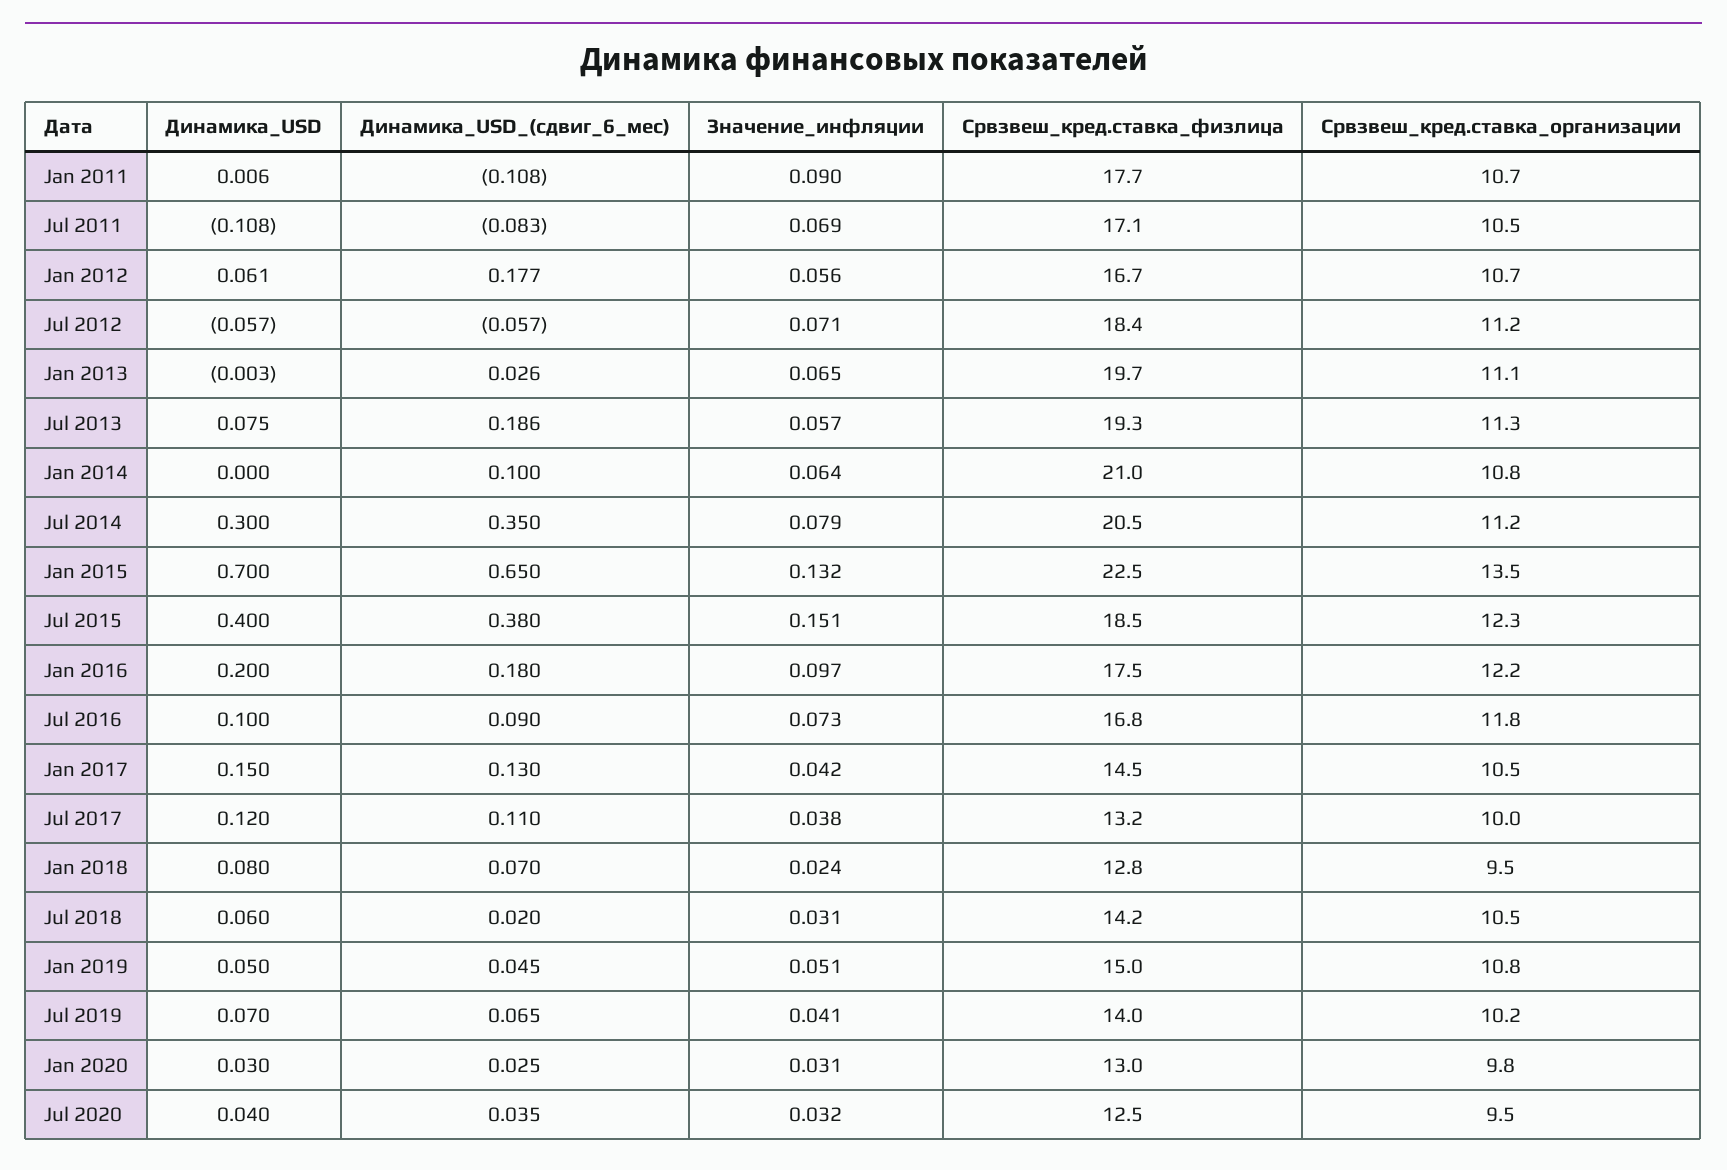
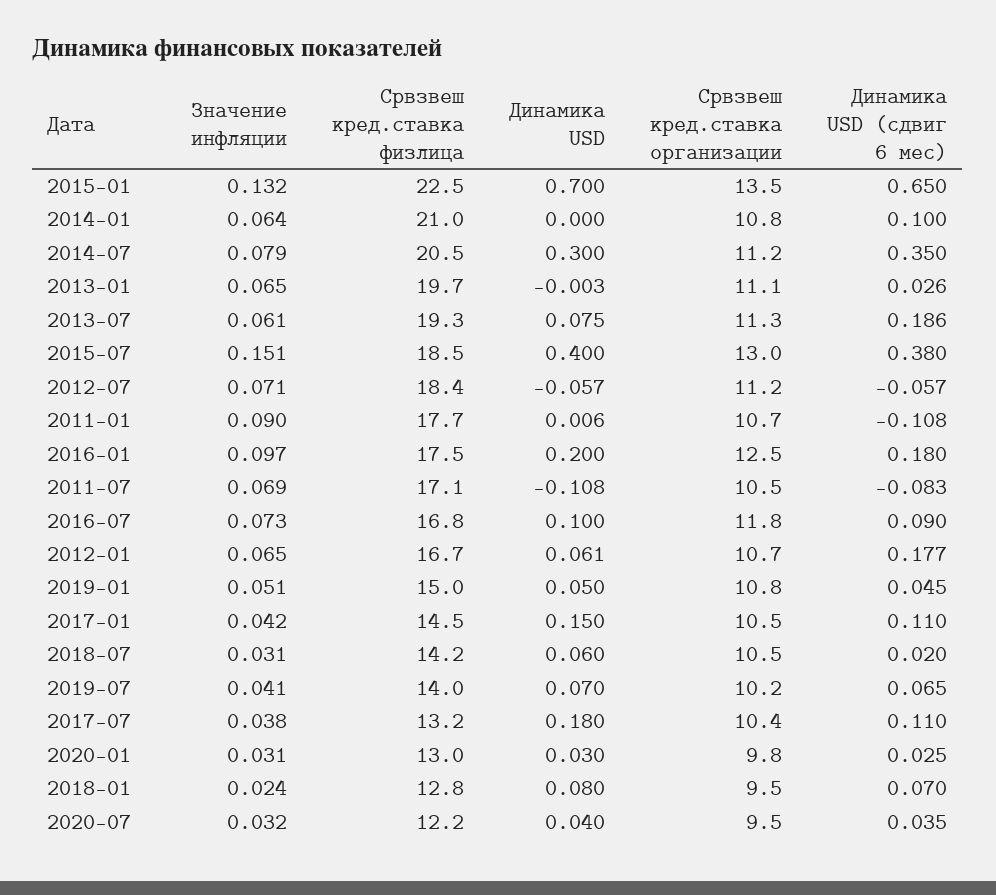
Значение_инфляции, Jan 2012: 0.056 -> 0.065
Значение_инфляции, Jul 2013: 0.057 -> 0.061
Срвзвеш_кред.ставка_организации, Jul 2015: 12.3 -> 13
Срвзвеш_кред.ставка_организации, Jan 2016: 12.2 -> 12.5
Динамика_USD_(сдвиг_6_мес), Jan 2017: 0.13 -> 0.11
Динамика_USD, Jul 2017: 0.12 -> 0.18
Срвзвеш_кред.ставка_организации, Jul 2017: 10 -> 10.4
Срвзвеш_кред.ставка_физлица, Jul 2020: 12.5 -> 12.2

